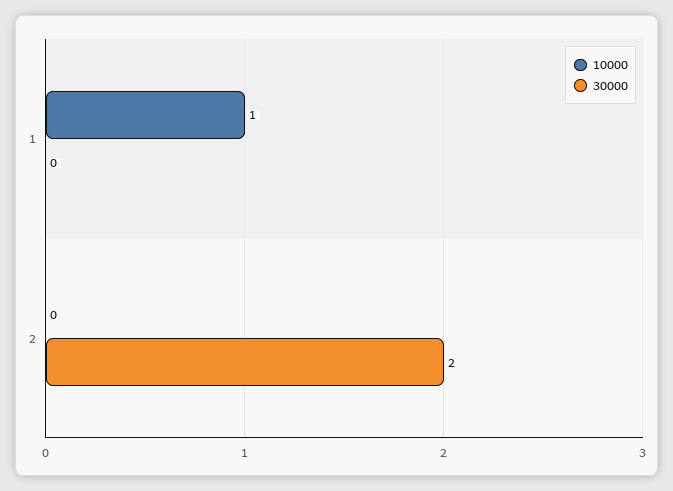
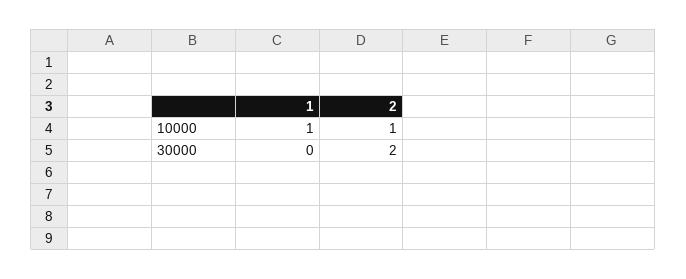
10000, 2: 0 -> 1

